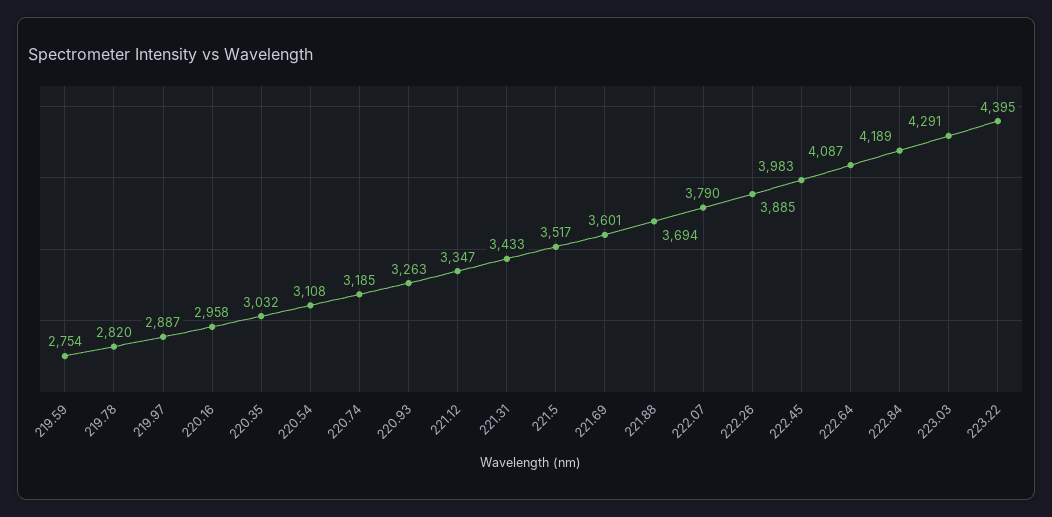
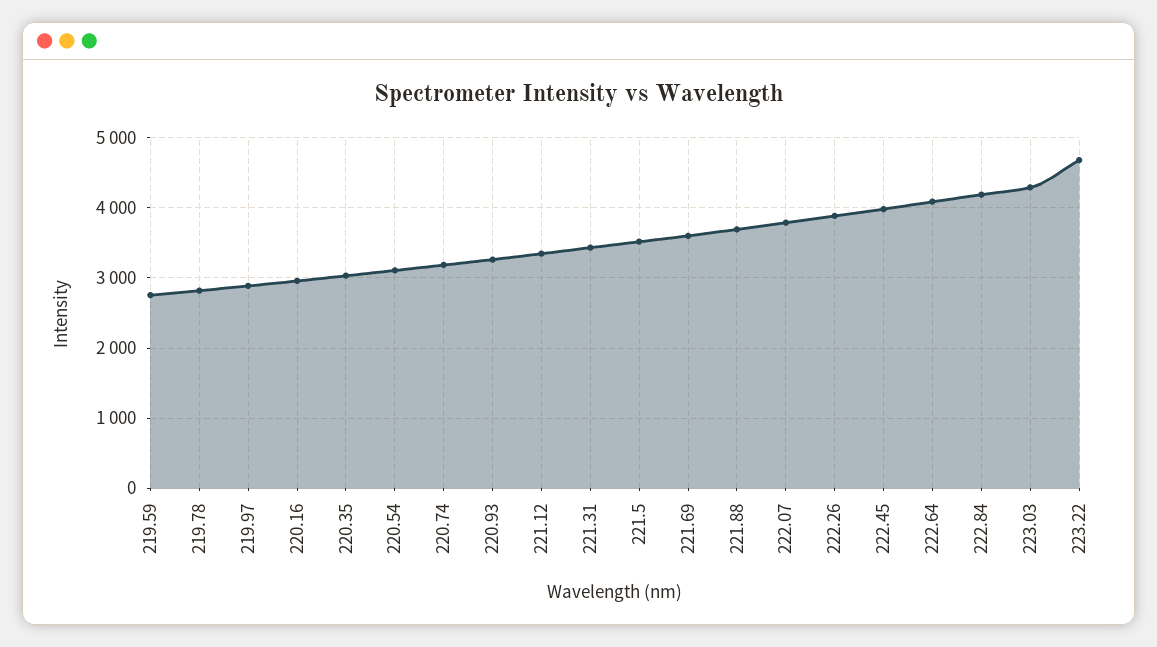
223.22: 4395 -> 4700

